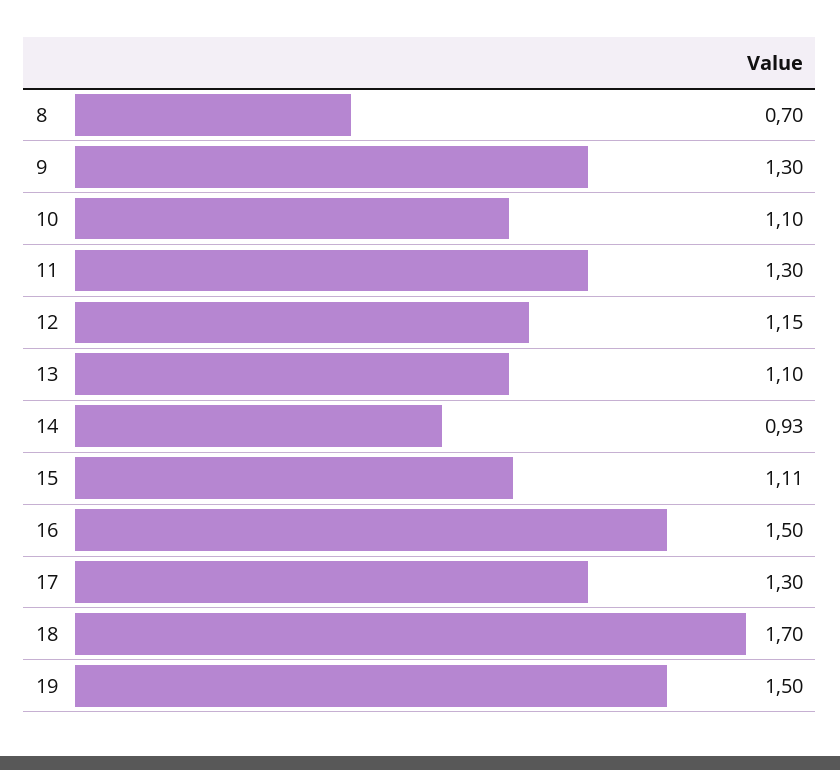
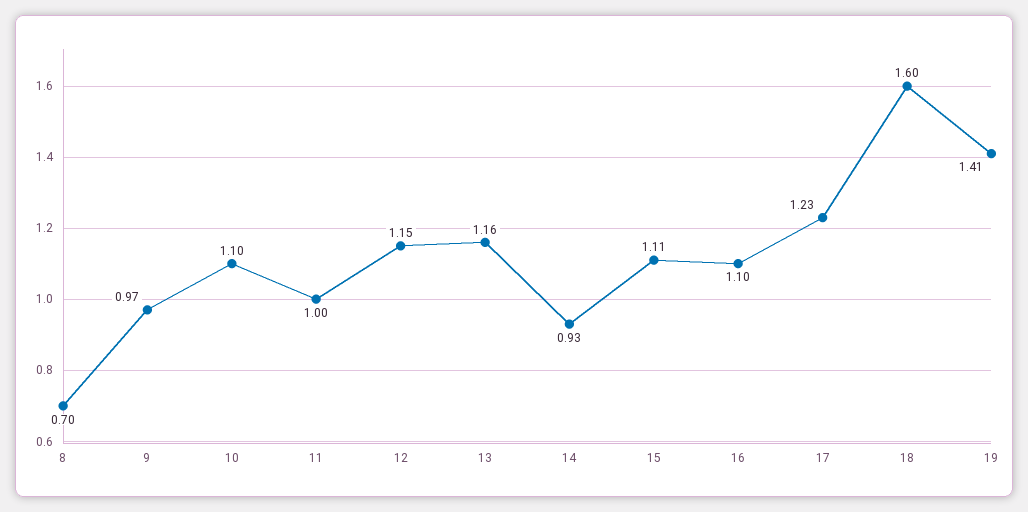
9: 1.3 -> 0.97
11: 1.3 -> 1
13: 1.1 -> 1.16
16: 1.5 -> 1.1
17: 1.3 -> 1.23
18: 1.7 -> 1.6
19: 1.5 -> 1.41

